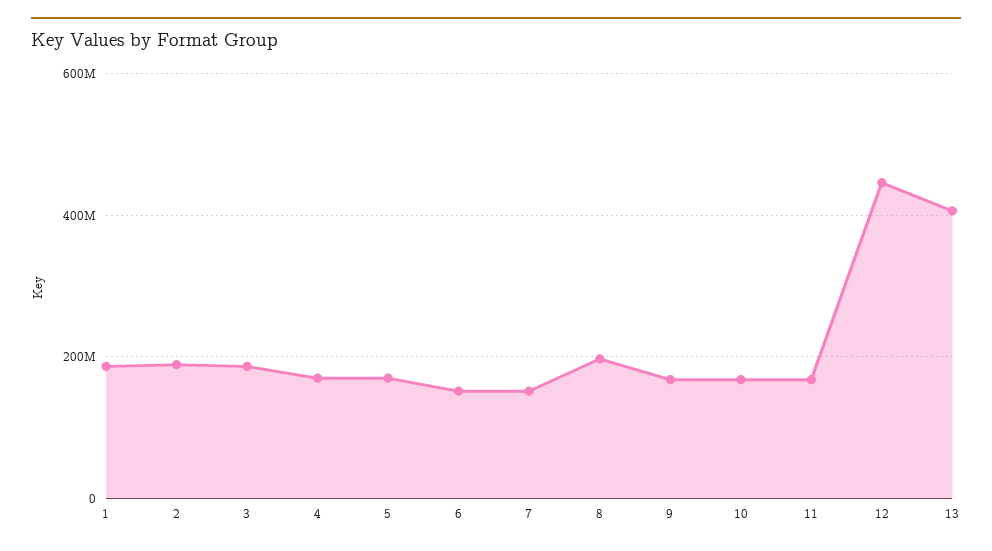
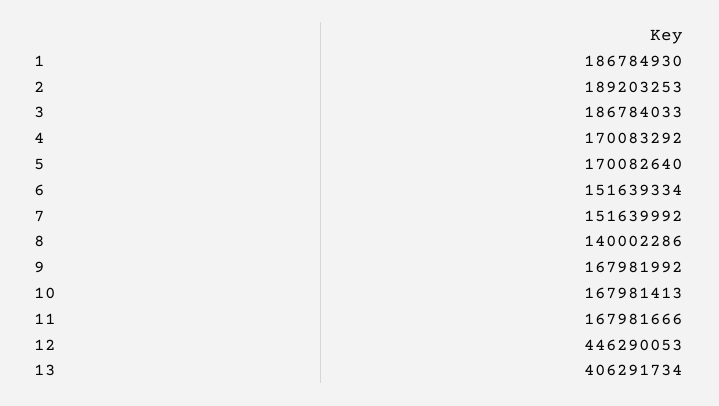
8: 200000000 -> 140002286

